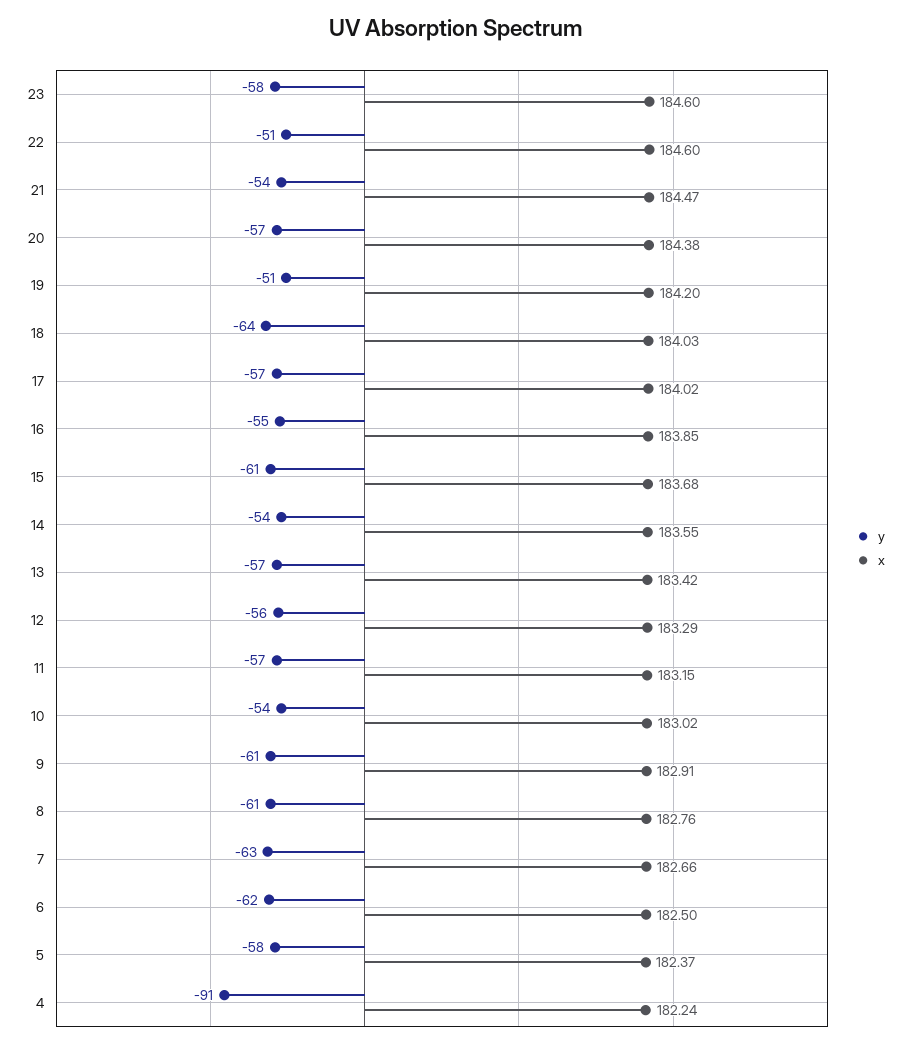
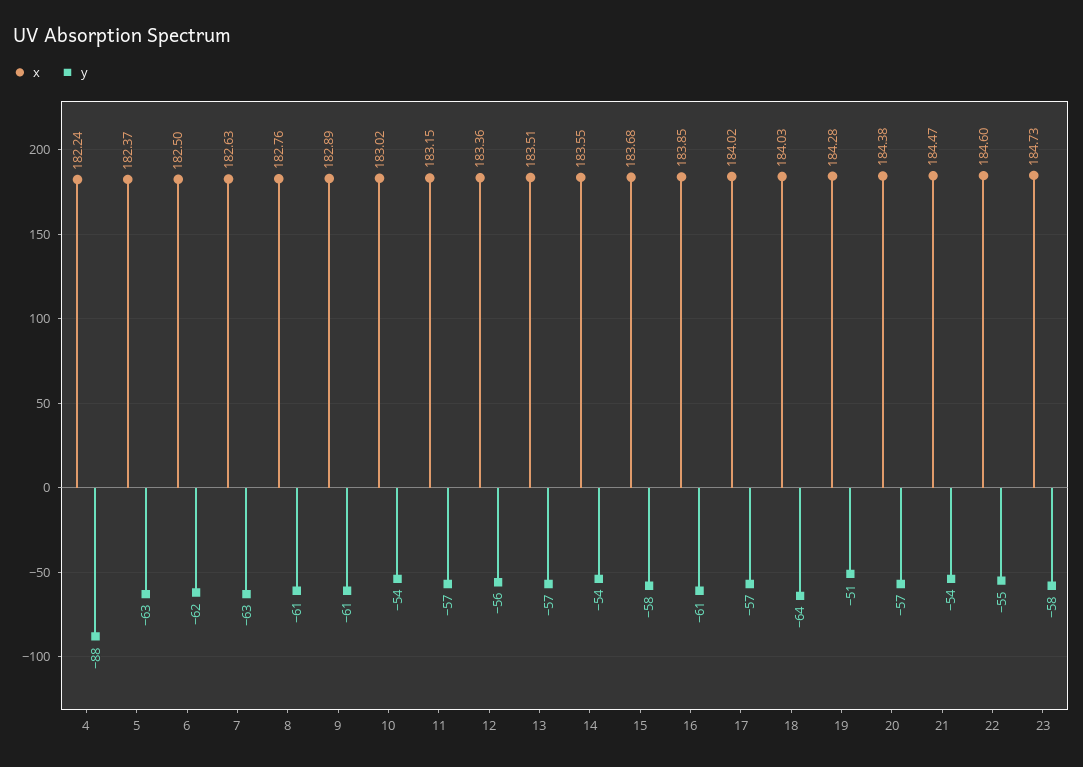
x, 23: 184.6 -> 184.73
y, 22: -51 -> -55
x, 19: 184.2 -> 184.28
y, 16: -55 -> -61
y, 15: -61 -> -58
x, 13: 183.42 -> 183.51
x, 12: 183.29 -> 183.36
x, 9: 182.91 -> 182.89
x, 7: 182.66 -> 182.63
y, 5: -58 -> -63
y, 4: -91 -> -88

